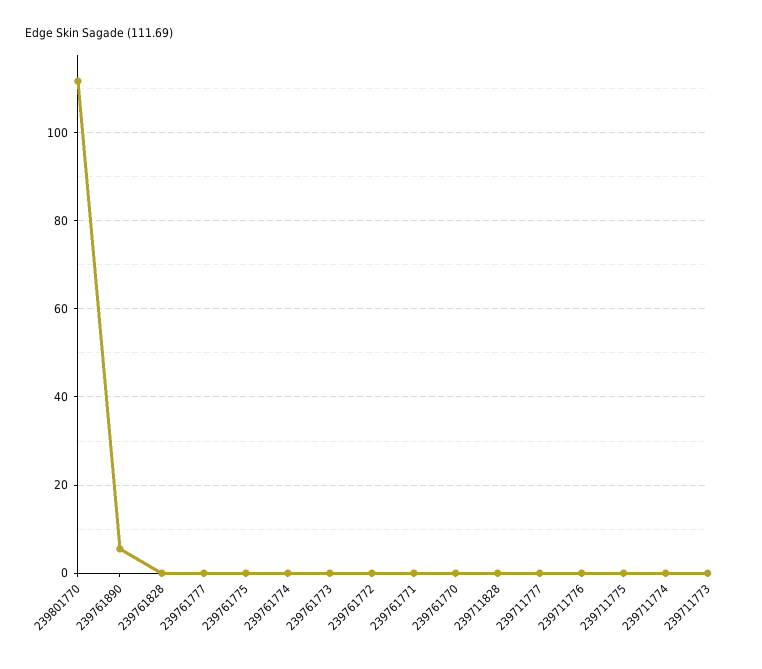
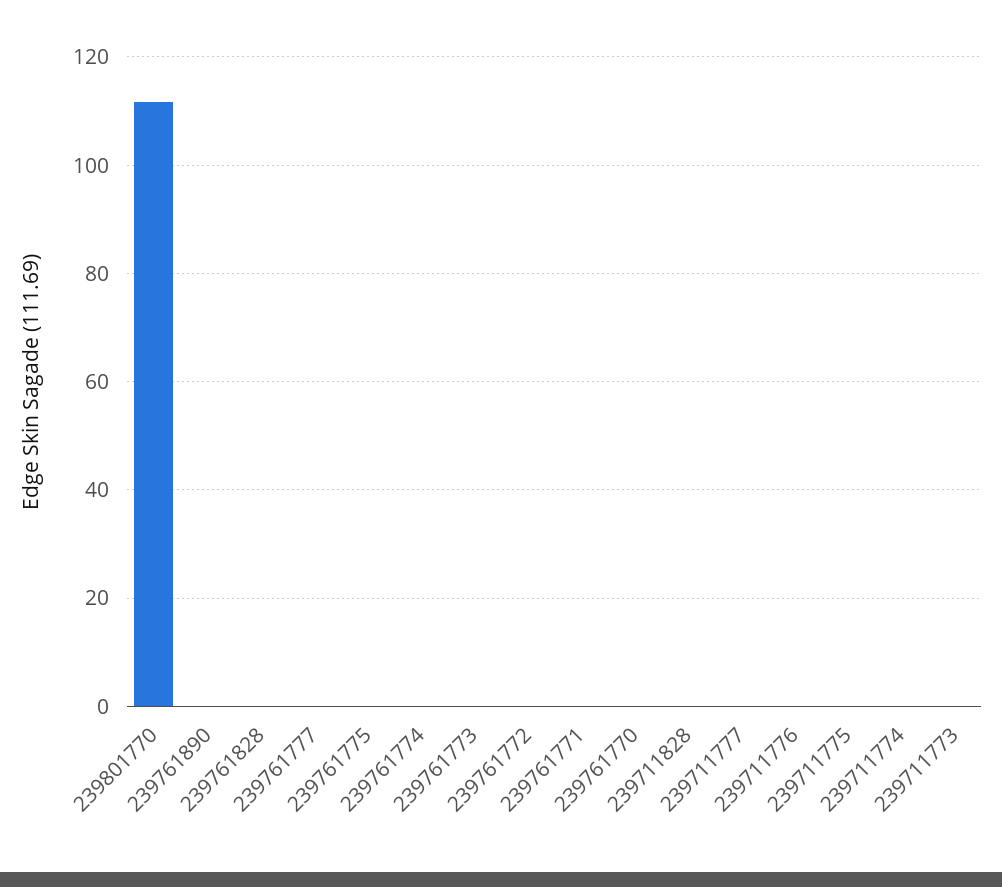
239761890: 6 -> 0

